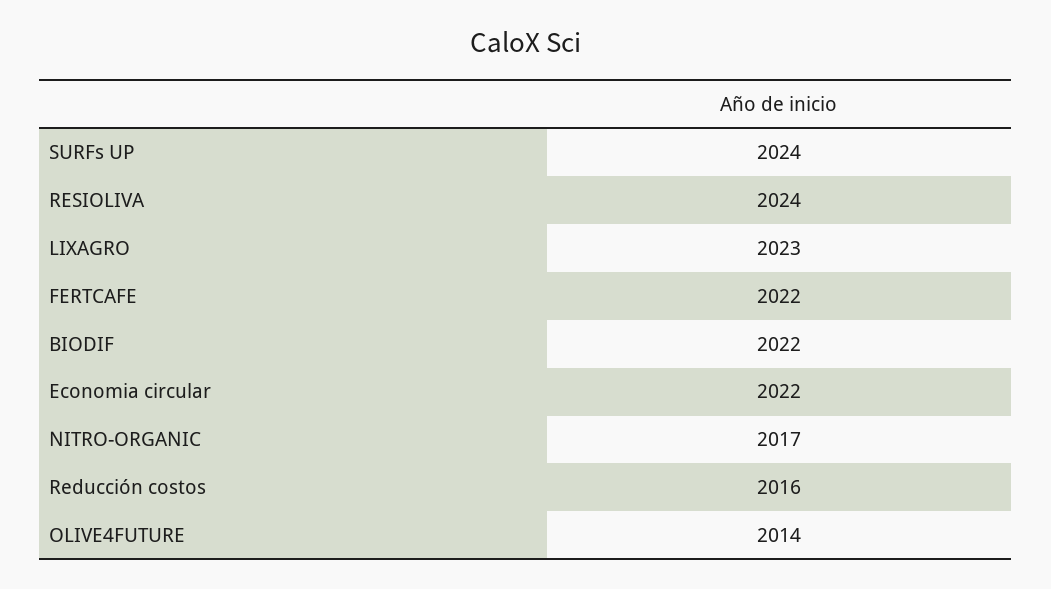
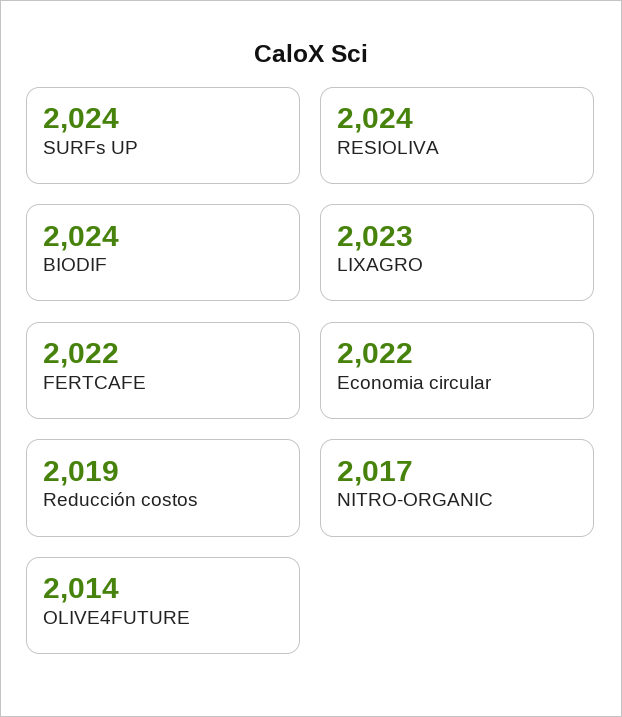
BIODIF: 2022 -> 2024
Reducción costos: 2016 -> 2019

